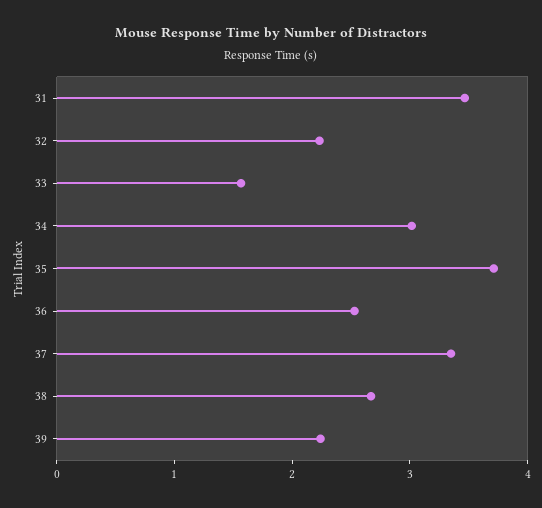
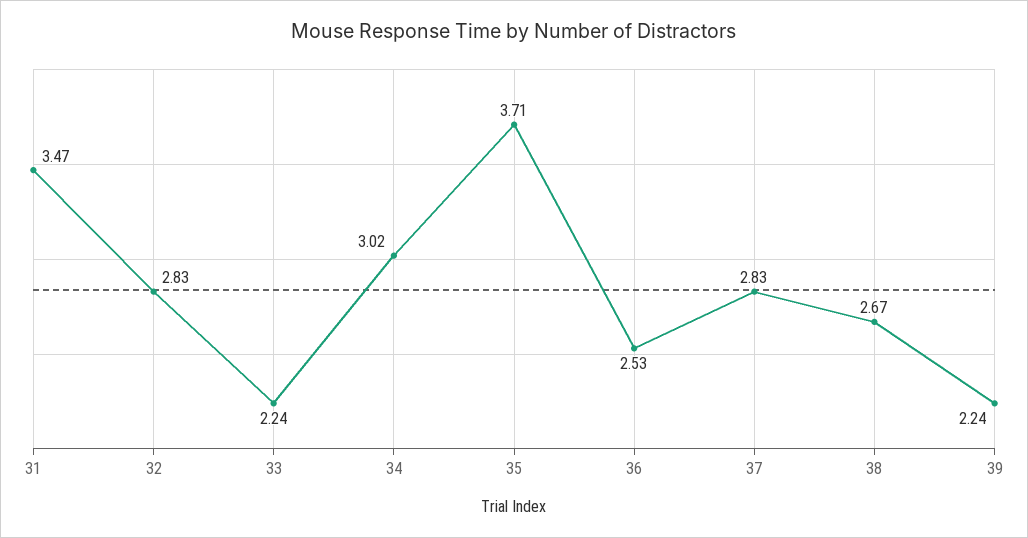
32: 2.2 -> 2.83
33: 1.6 -> 2.24
37: 3.4 -> 2.83

